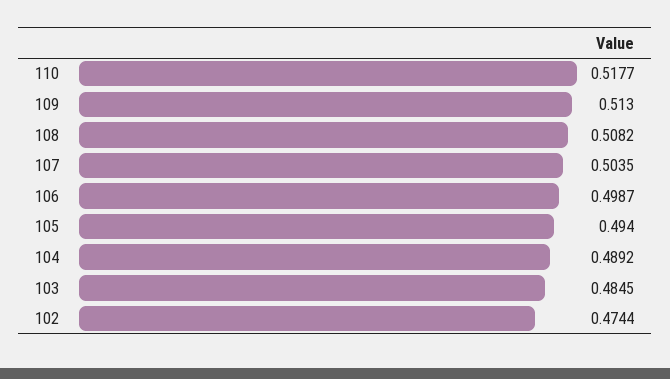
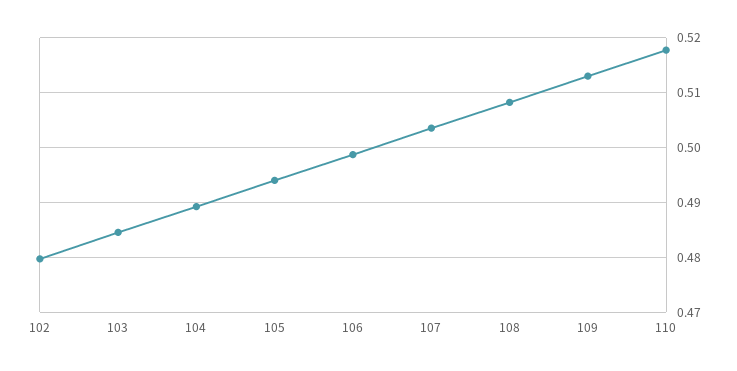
102: 0.4744 -> 0.48

